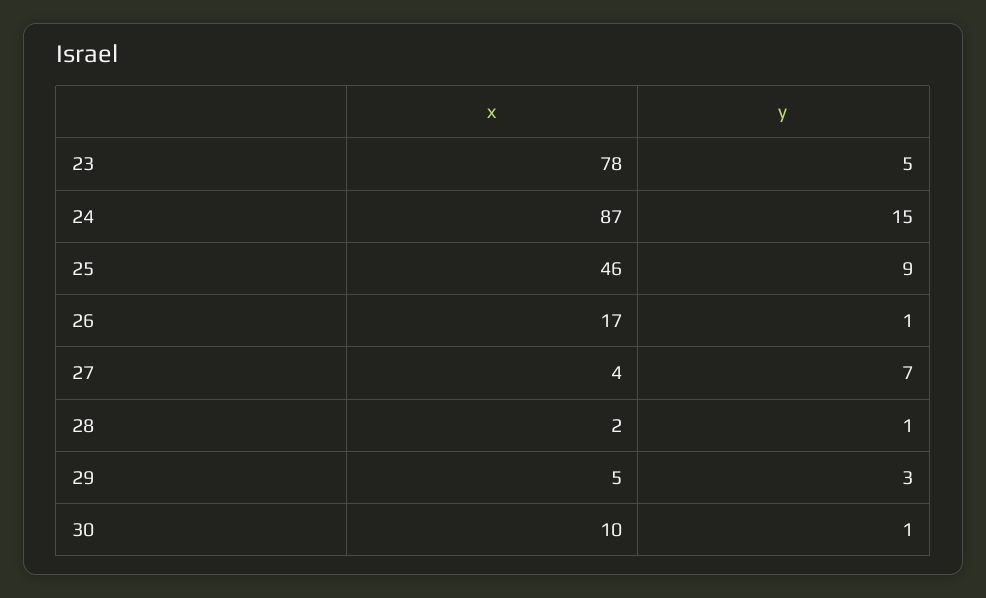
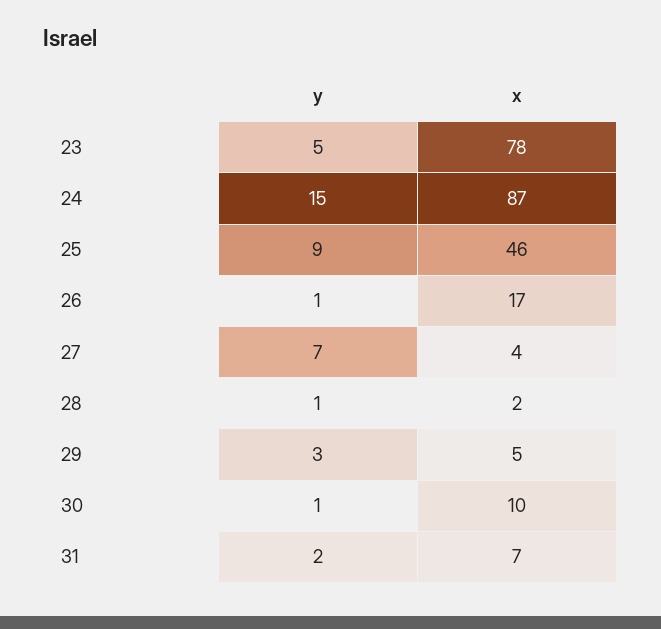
y, 31: none -> 2
x, 31: none -> 7

